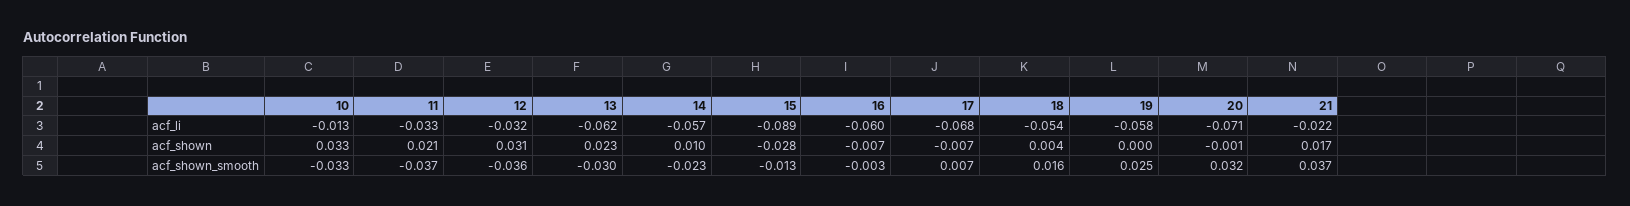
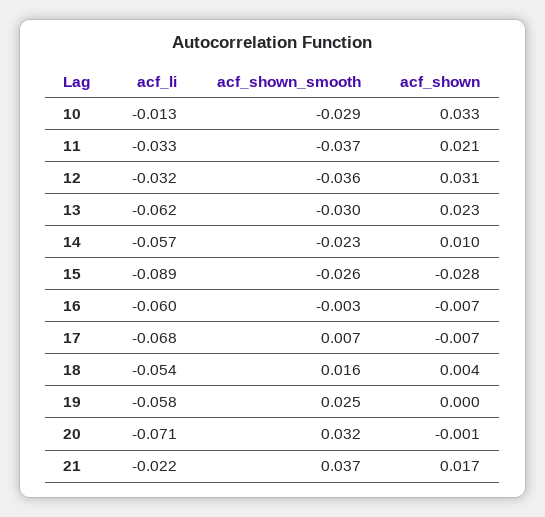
10, acf_shown_smooth: -0.033 -> -0.029
15, acf_shown_smooth: -0.013 -> -0.026

